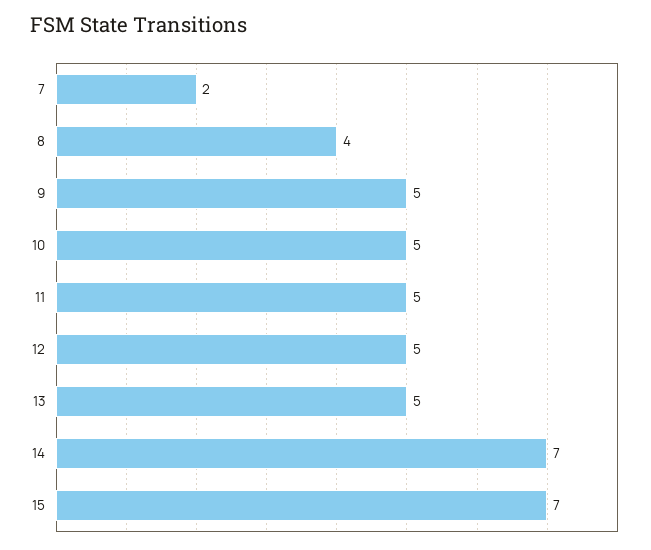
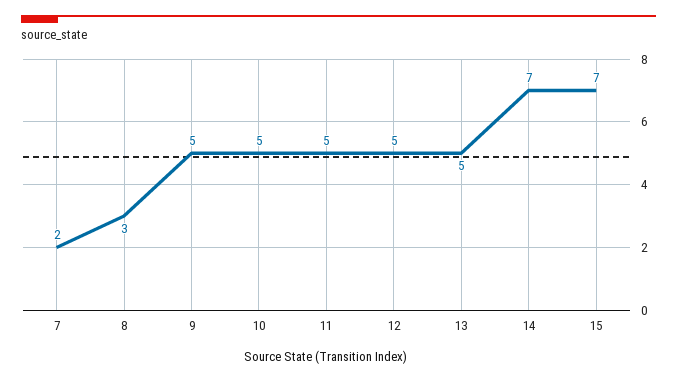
8: 4 -> 3

